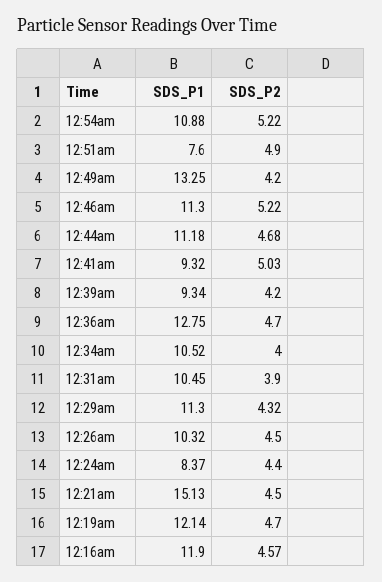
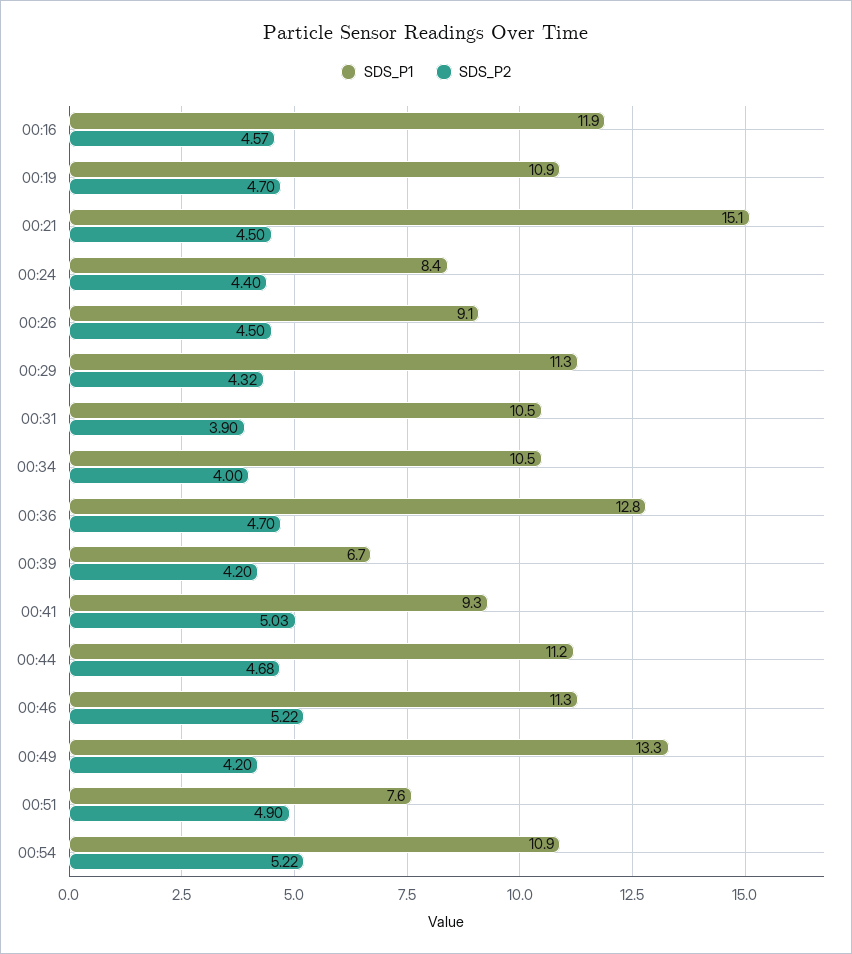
SDS_P1, 12:39am: 9.34 -> 6.7
SDS_P1, 12:26am: 10.32 -> 9.1
SDS_P1, 12:19am: 12.14 -> 10.9

